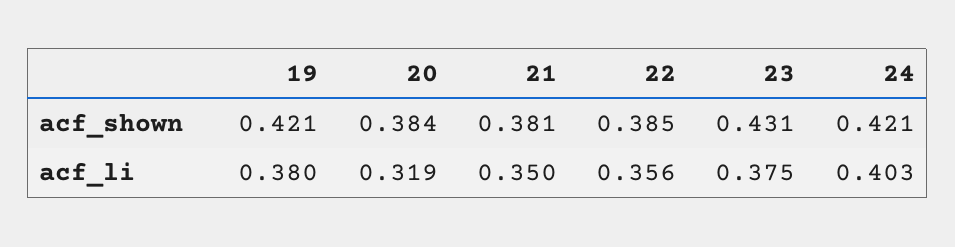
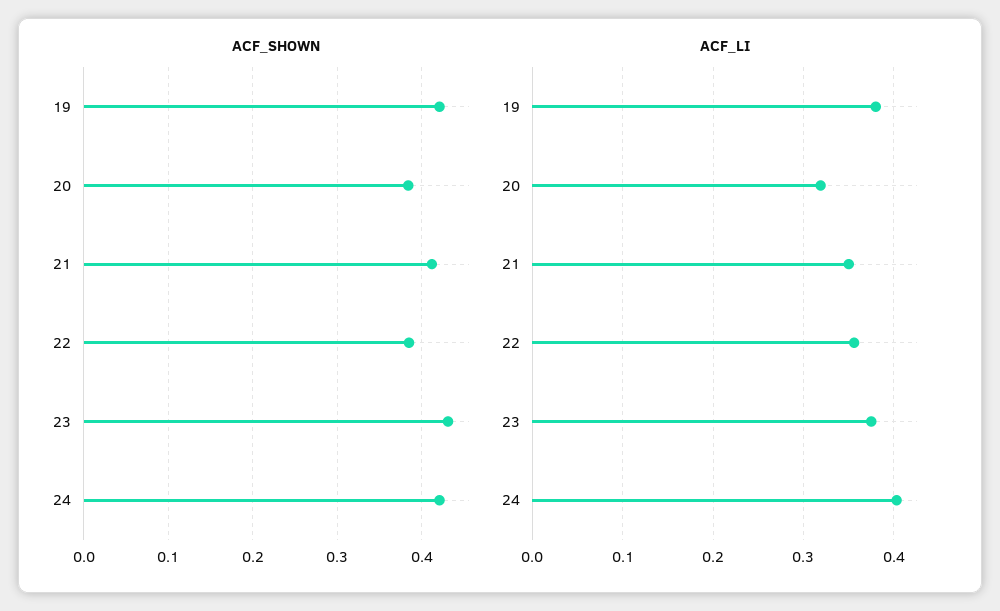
acf_shown, 21: 0.381 -> 0.41

